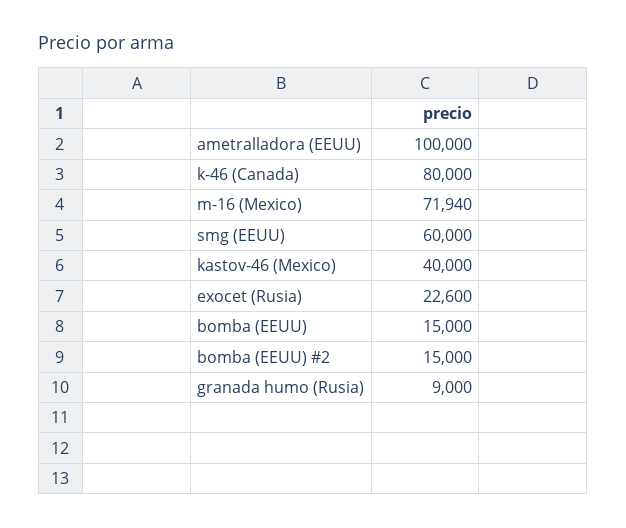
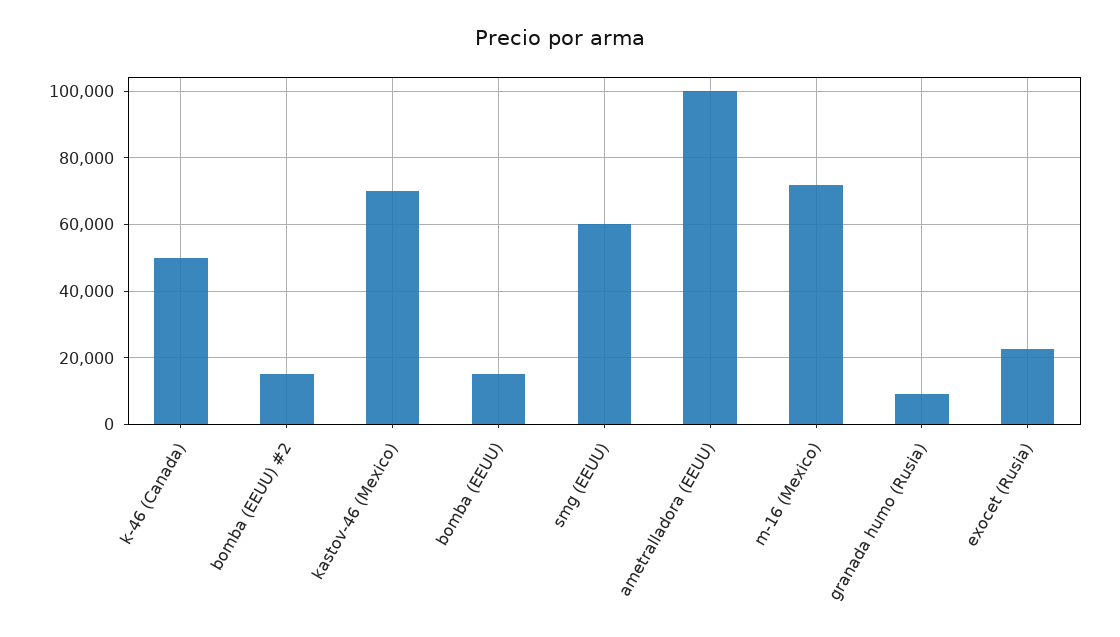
k-46 (Canada): 80000 -> 50000
kastov-46 (Mexico): 40000 -> 70000

